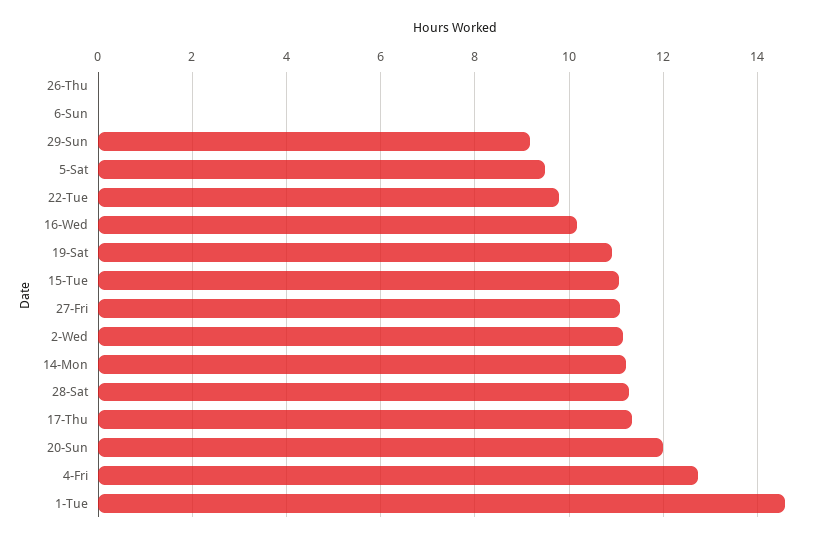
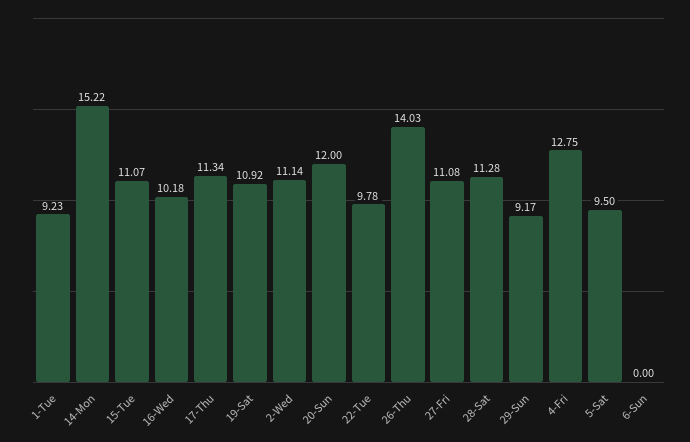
26-Thu: 0 -> 14.03
14-Mon: 11.2 -> 15.22
1-Tue: 14.6 -> 9.23

